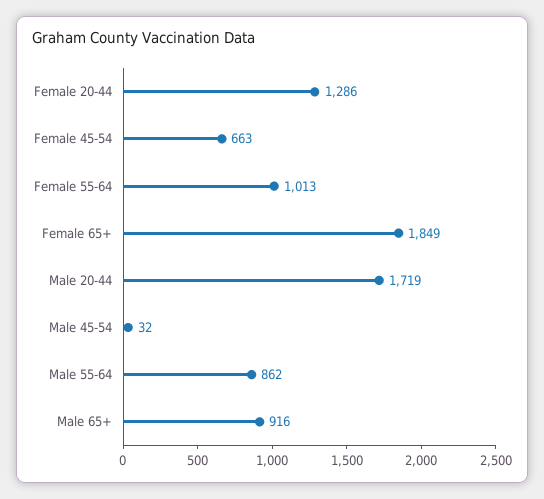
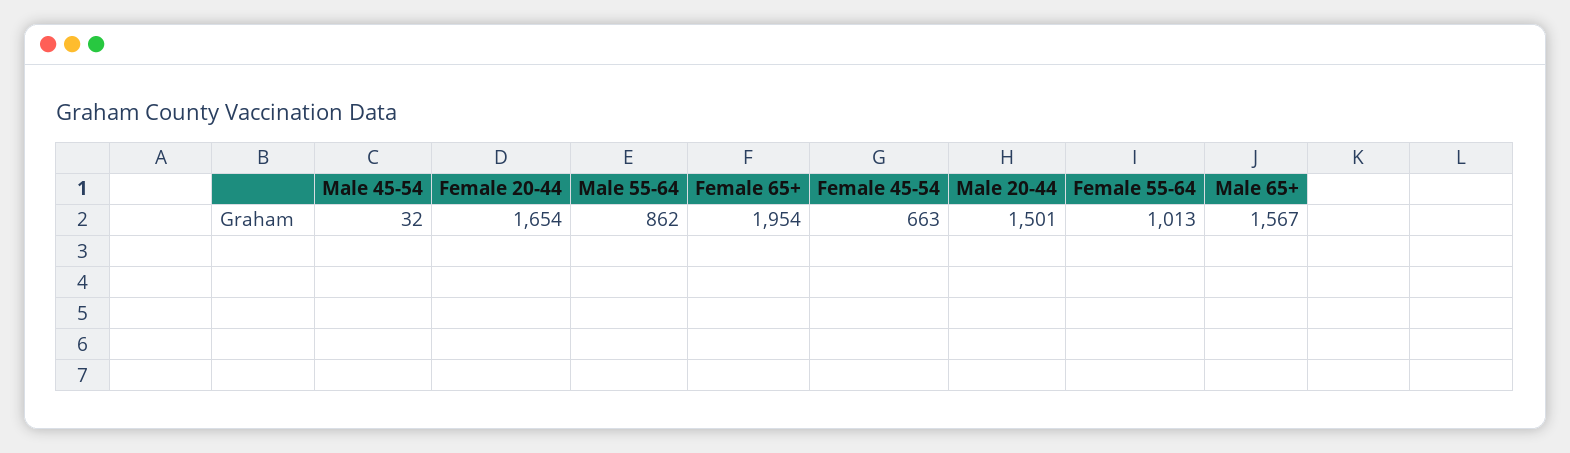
Female 20-44: 1286 -> 1654
Female 65+: 1849 -> 1954
Male 20-44: 1719 -> 1501
Male 65+: 916 -> 1567

